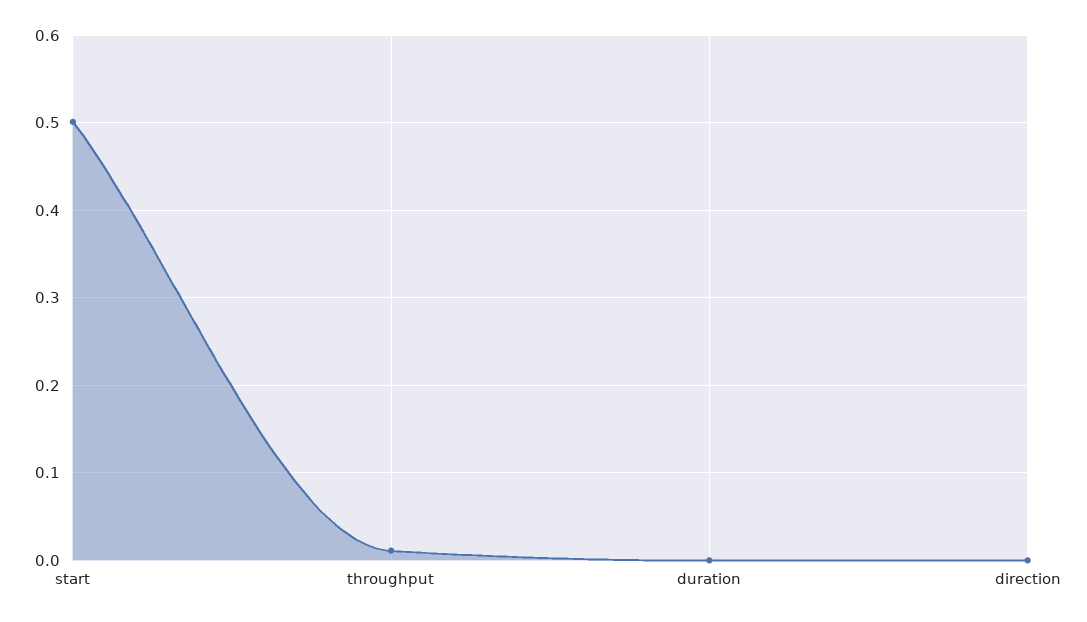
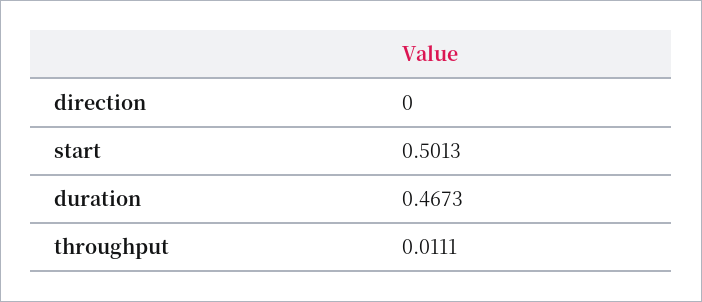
duration: 0 -> 0.4673

